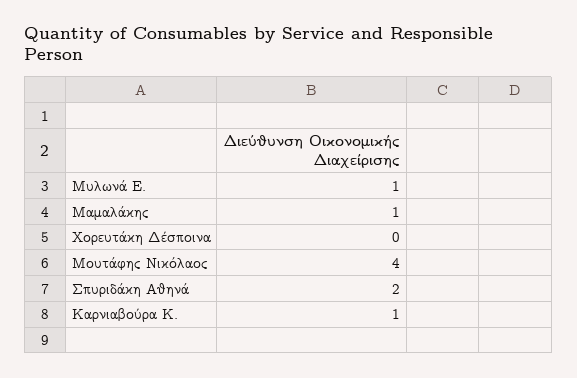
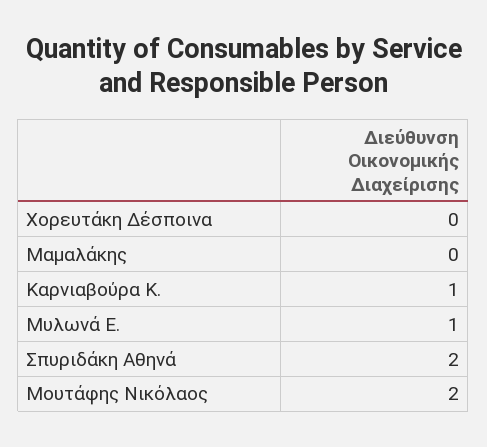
Μαμαλάκης: 1 -> 0
Μουτάφης Νικόλαος: 4 -> 2

